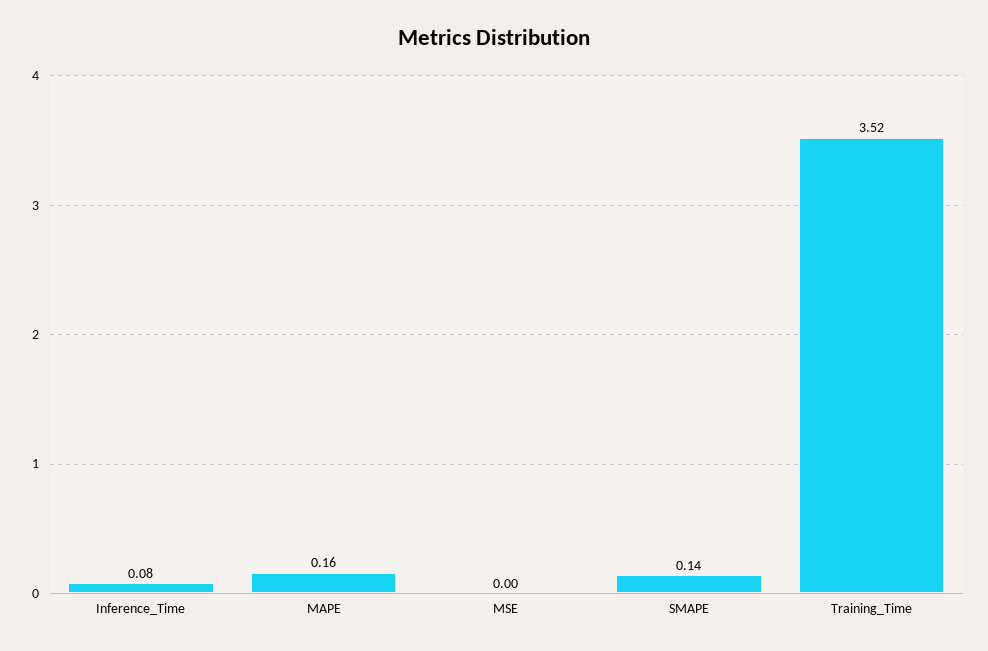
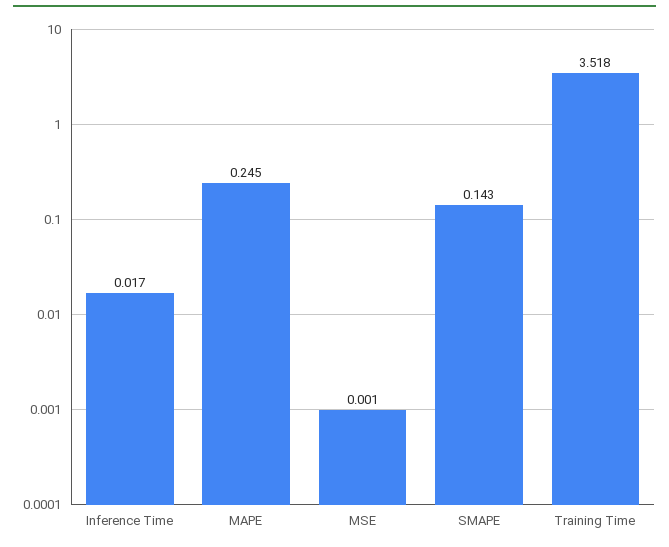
Inference_Time: 0.08 -> 0.017
MAPE: 0.16 -> 0.245

